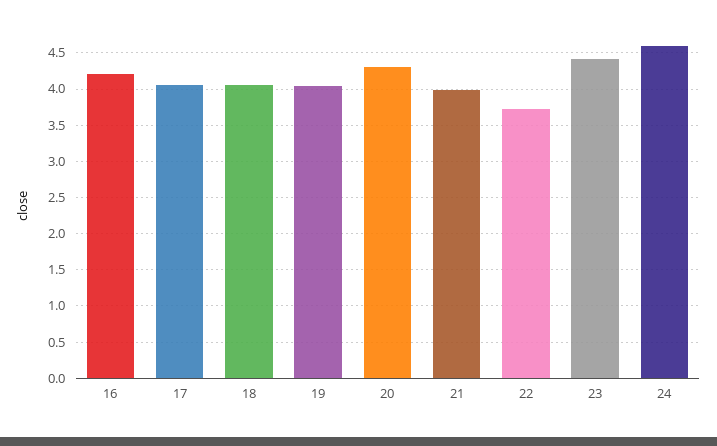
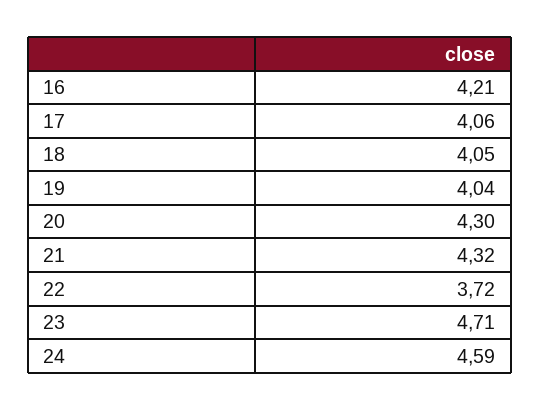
21: 4 -> 4.32
23: 4.4 -> 4.71

